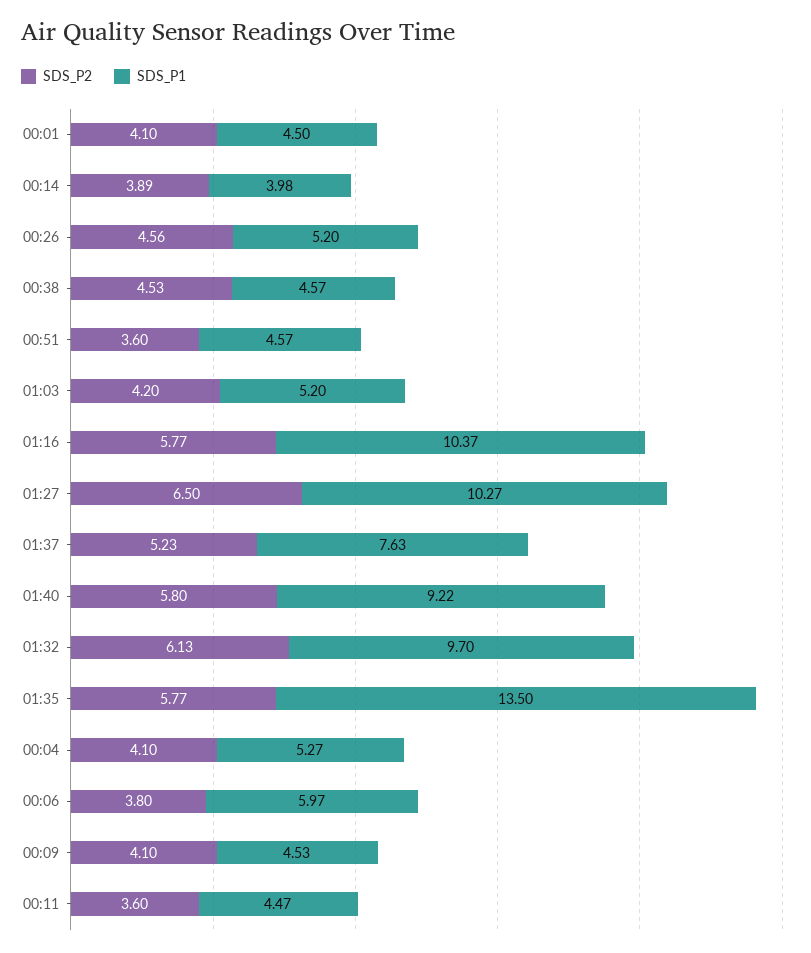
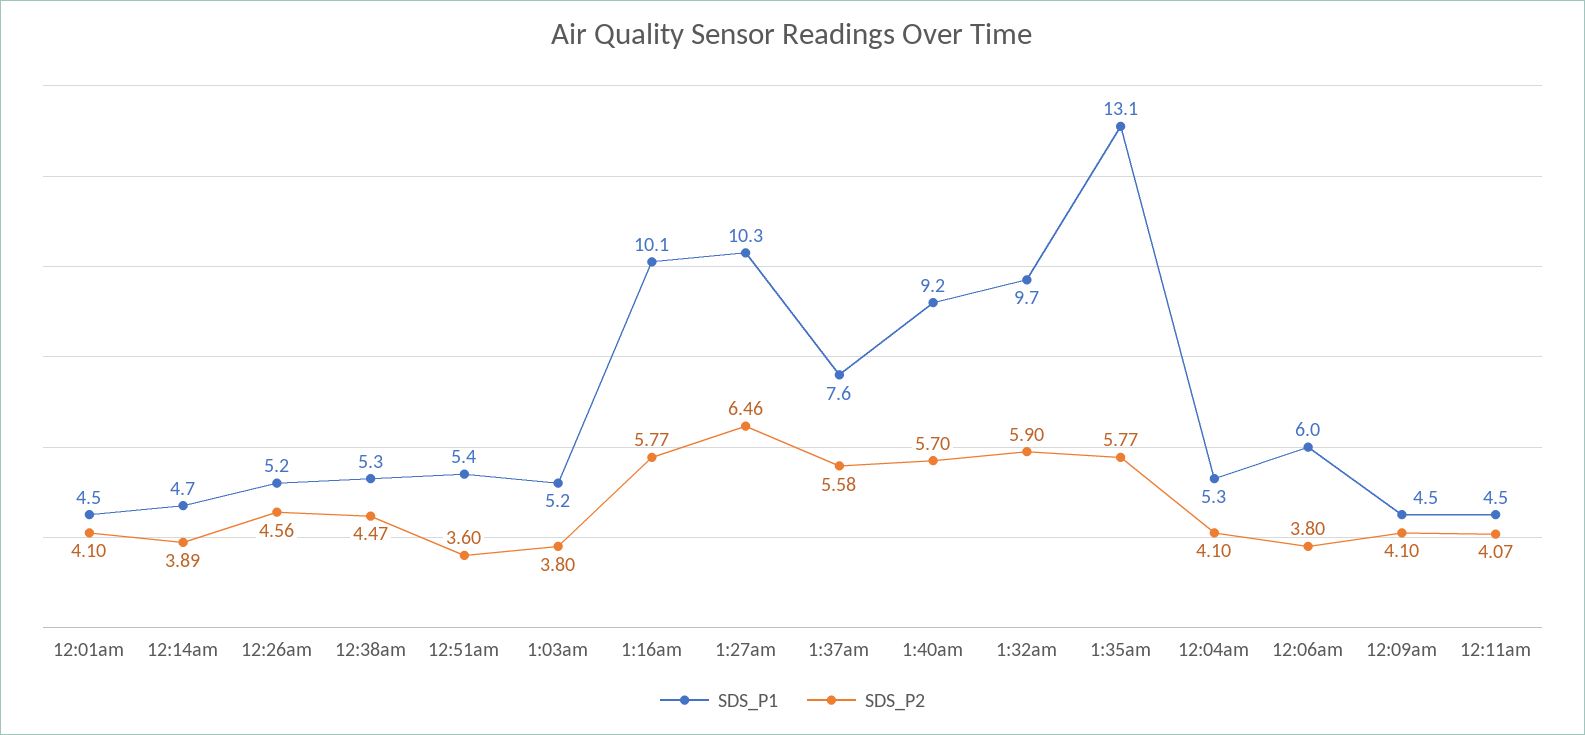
SDS_P1, 00:14: 3.98 -> 4.7
SDS_P2, 00:38: 4.53 -> 4.47
SDS_P1, 00:38: 4.57 -> 5.3
SDS_P1, 00:51: 4.57 -> 5.4
SDS_P2, 01:03: 4.2 -> 3.8
SDS_P1, 01:16: 10.37 -> 10.1
SDS_P2, 01:27: 6.5 -> 6.46
SDS_P2, 01:37: 5.23 -> 5.58
SDS_P2, 01:40: 5.8 -> 5.7
SDS_P2, 01:32: 6.13 -> 5.9
SDS_P1, 01:35: 13.5 -> 13.1
SDS_P2, 00:11: 3.6 -> 4.07

